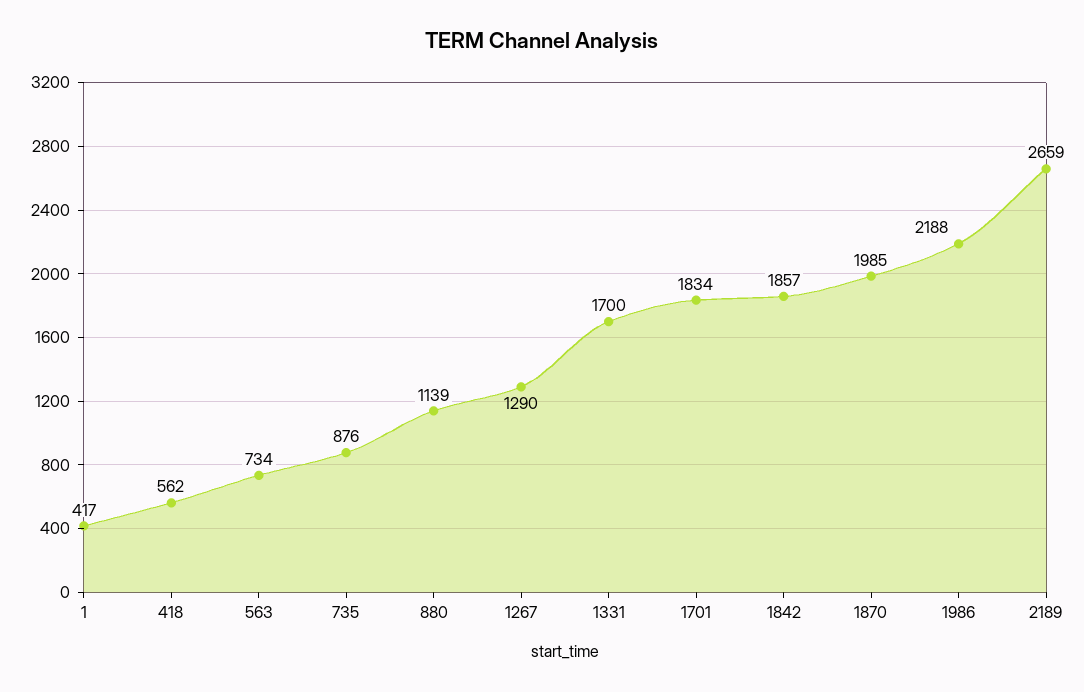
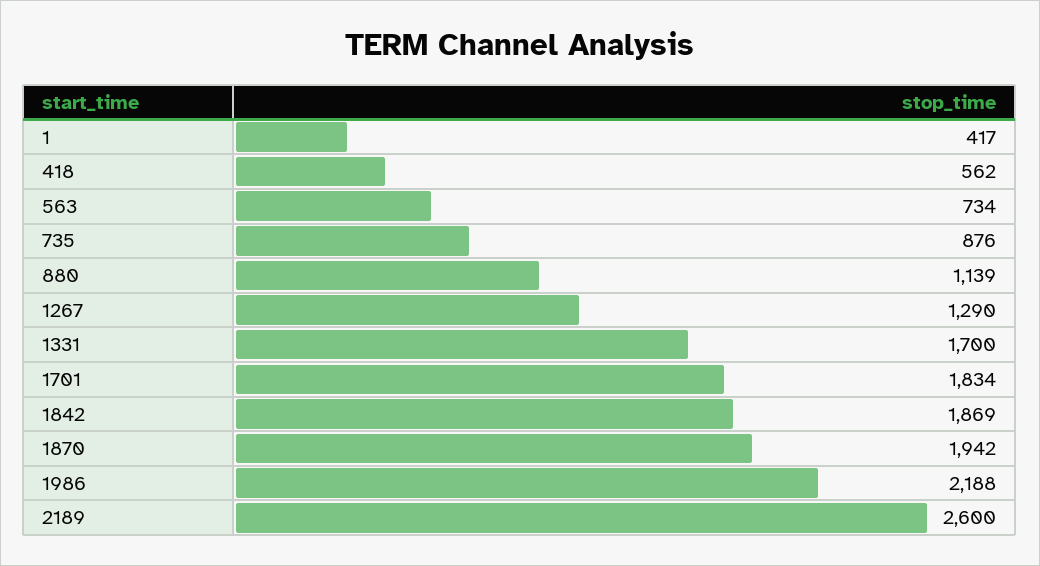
1842: 1857 -> 1869
1870: 1985 -> 1942
2189: 2659 -> 2600

